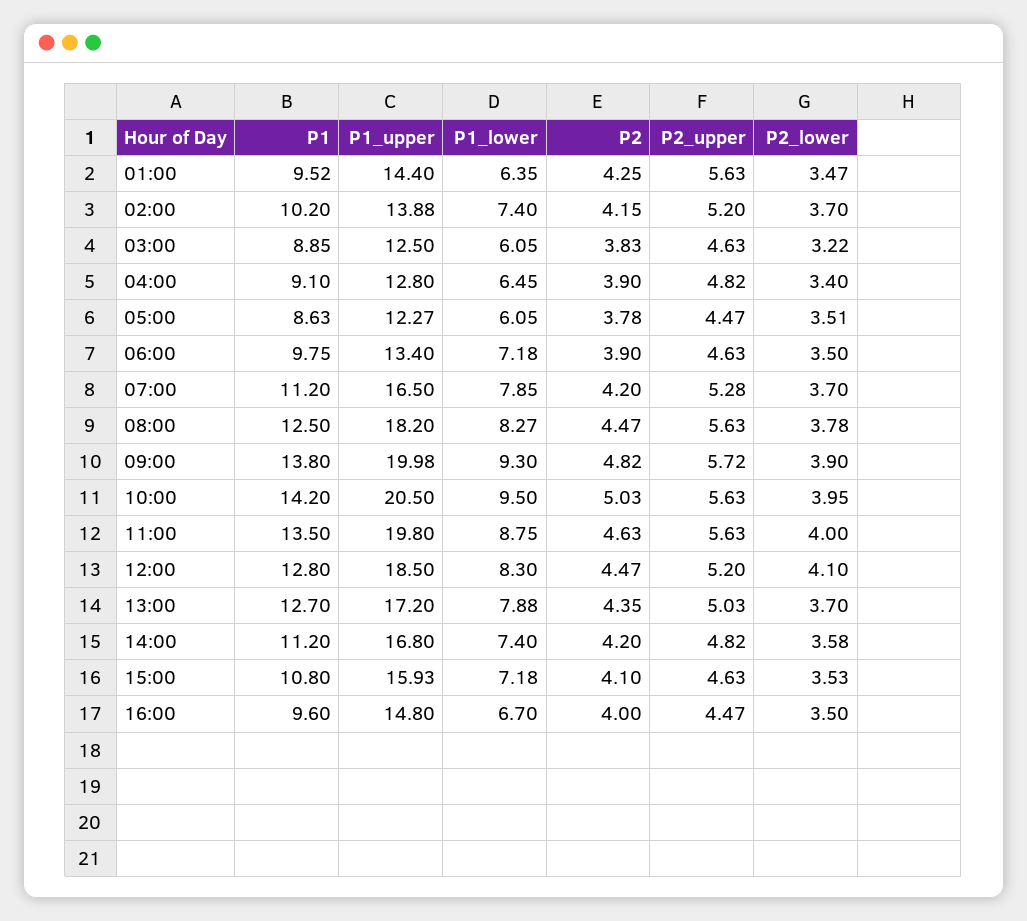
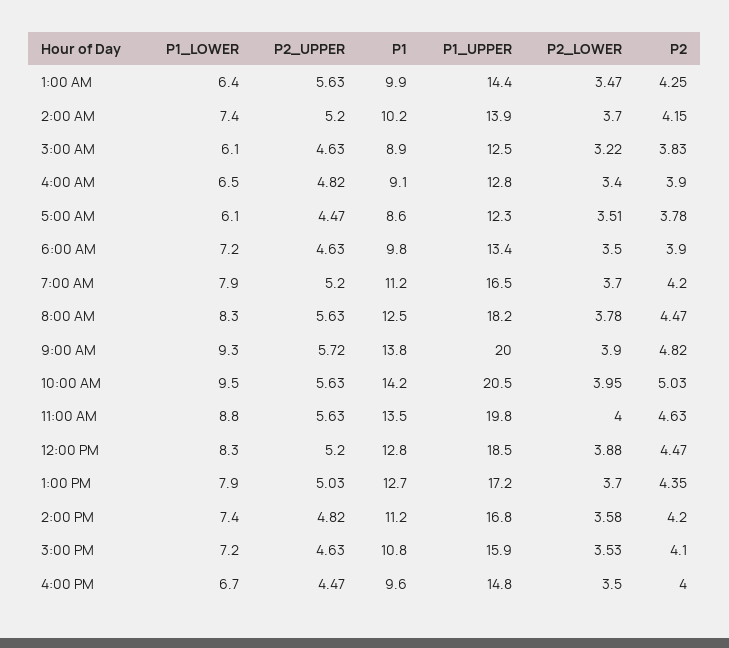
P1, 01:00: 9.52 -> 9.9
P2_upper, 07:00: 5.28 -> 5.2
P2_lower, 12:00: 4.1 -> 3.88

